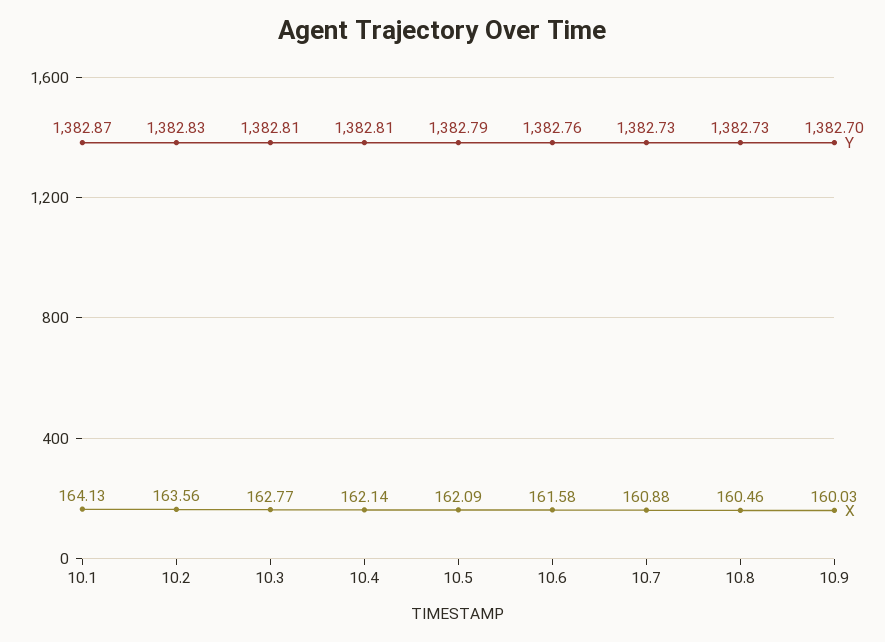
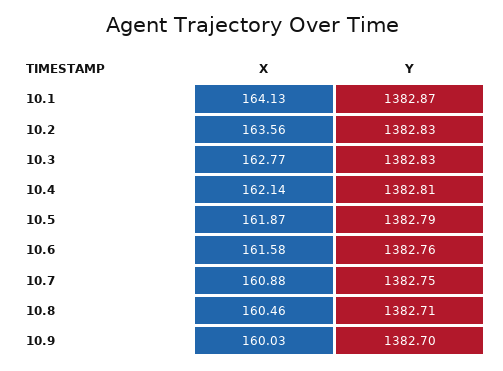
Y, 10.3: 1382.81 -> 1382.83
X, 10.5: 162.09 -> 161.87
Y, 10.7: 1382.73 -> 1382.75
Y, 10.8: 1382.73 -> 1382.71

